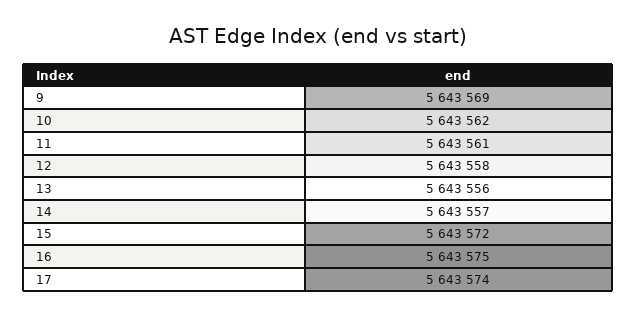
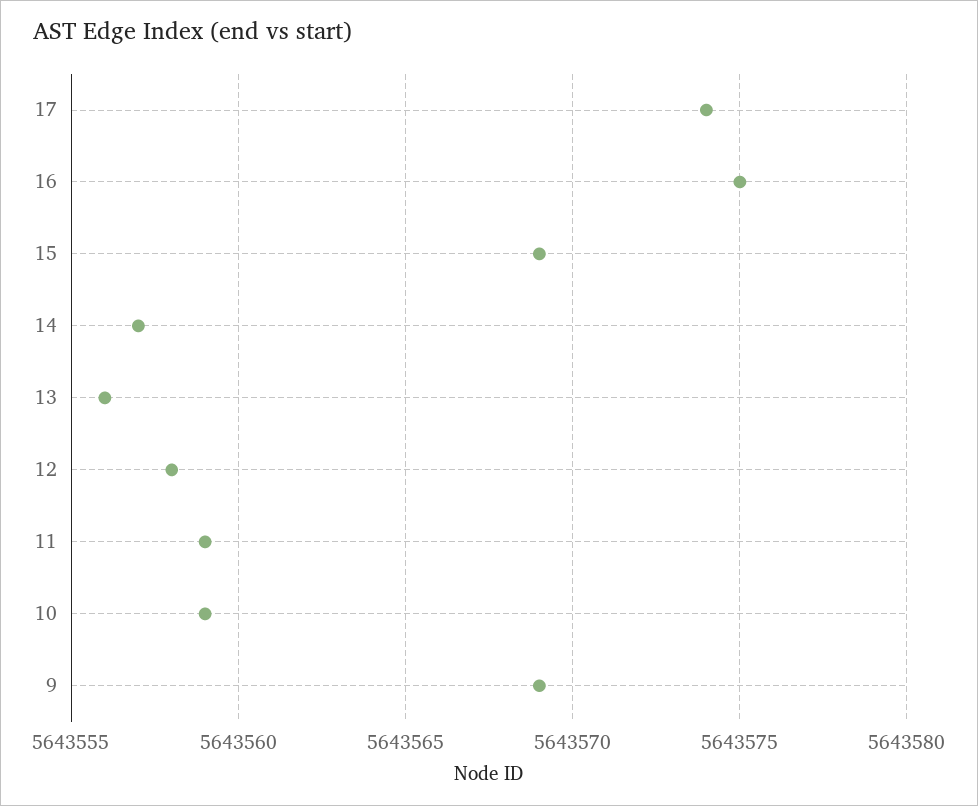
10: 5643562 -> 5643559
11: 5643561 -> 5643559
15: 5643572 -> 5643569

